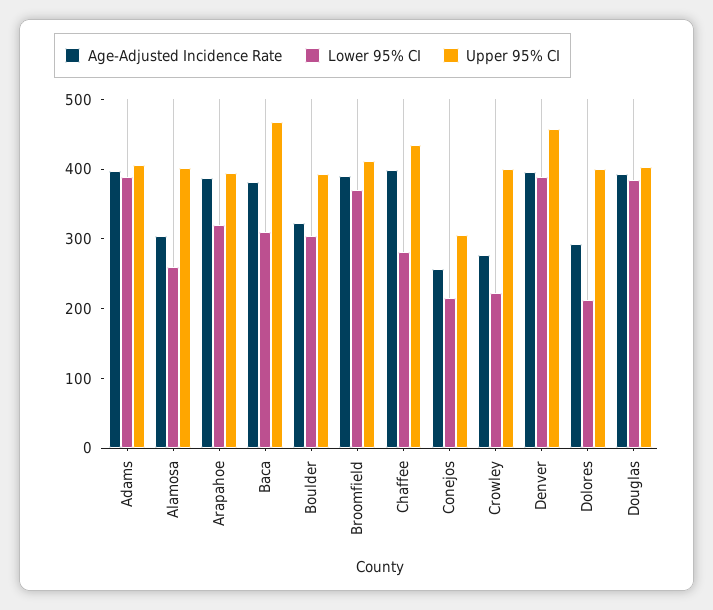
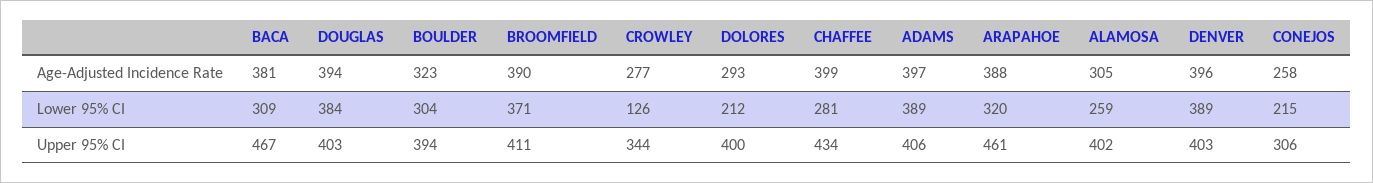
Upper 95% CI, Arapahoe: 400 -> 461
Lower 95% CI, Crowley: 220 -> 126
Upper 95% CI, Crowley: 400 -> 344
Upper 95% CI, Denver: 460 -> 403

